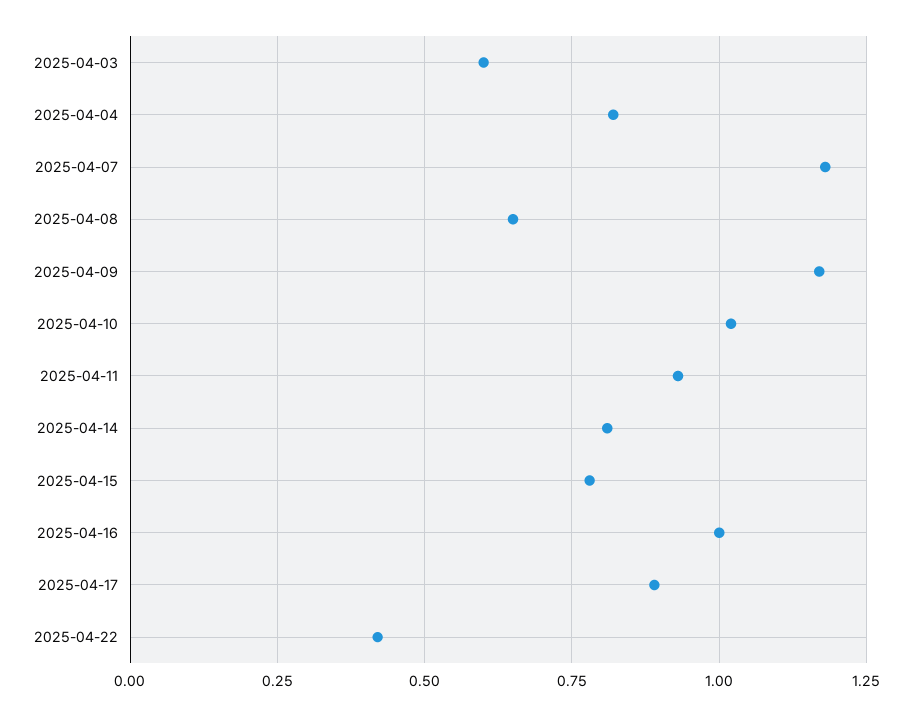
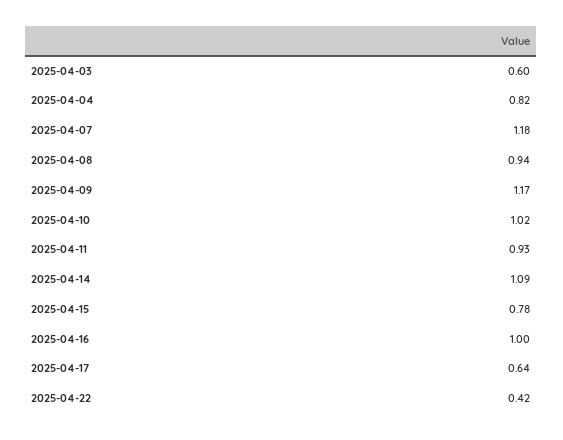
2025-04-08: 0.65 -> 0.94
2025-04-14: 0.8 -> 1.09
2025-04-17: 0.9 -> 0.64

